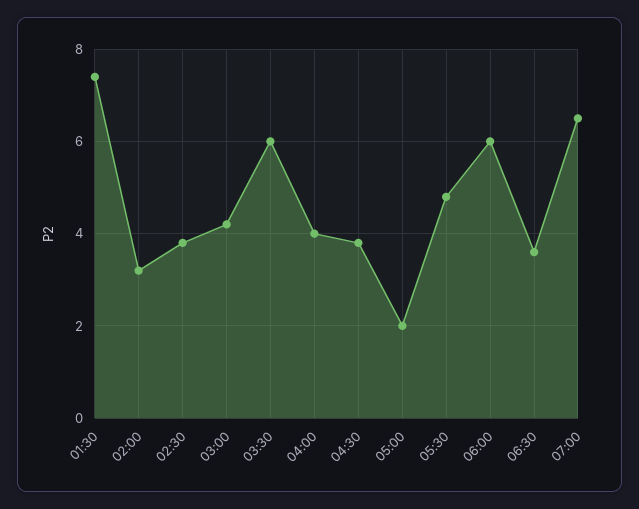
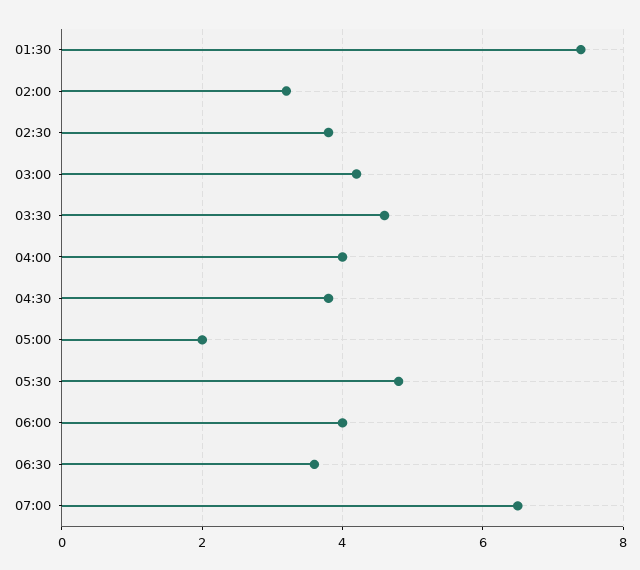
03:30: 6 -> 4.5
06:00: 6 -> 4

